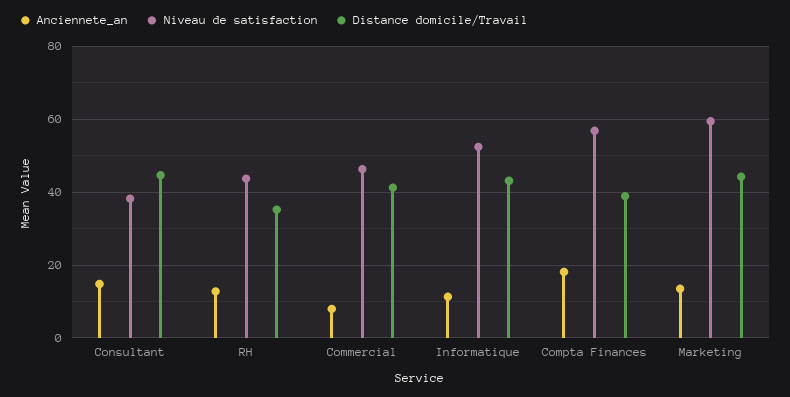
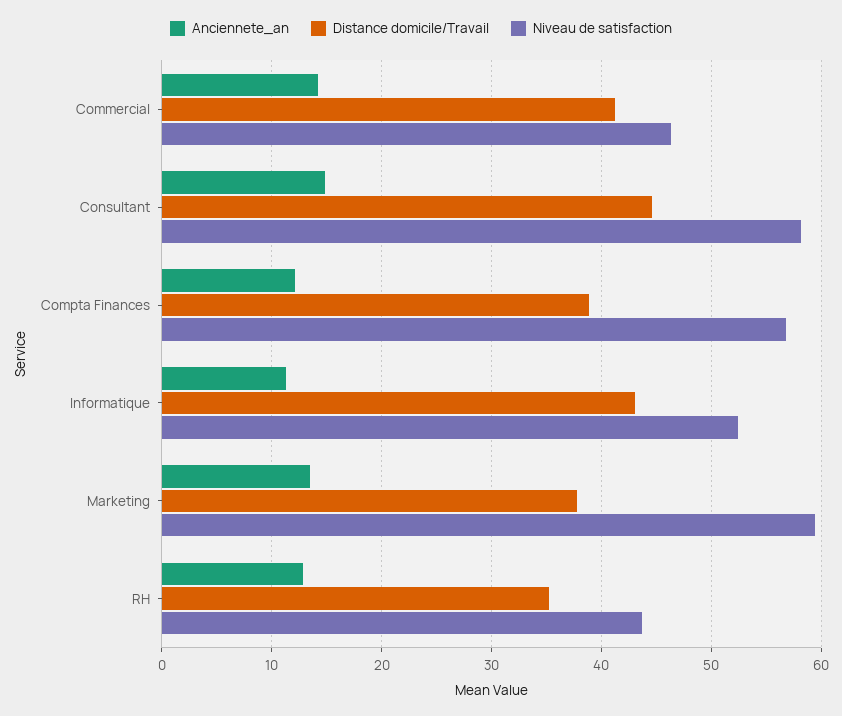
Niveau de satisfaction, Consultant: 38 -> 58
Anciennete_an, Commercial: 8 -> 14
Anciennete_an, Compta Finances: 18 -> 12
Distance domicile/Travail, Marketing: 44 -> 38

